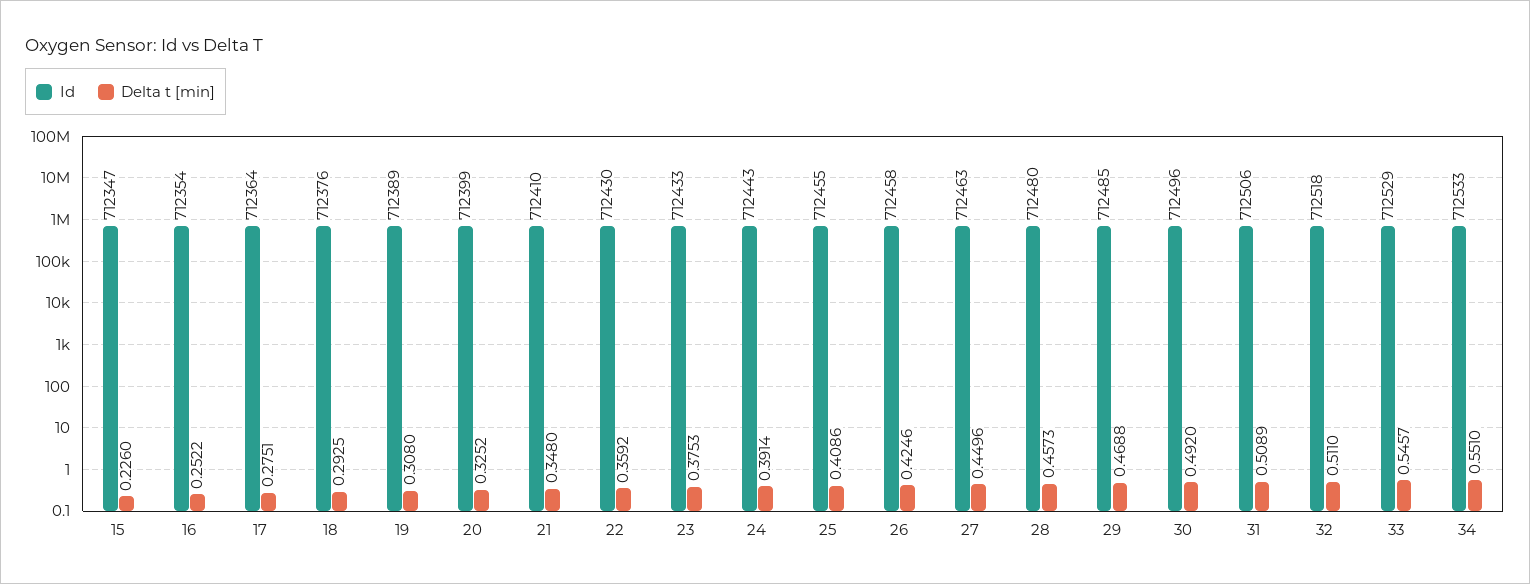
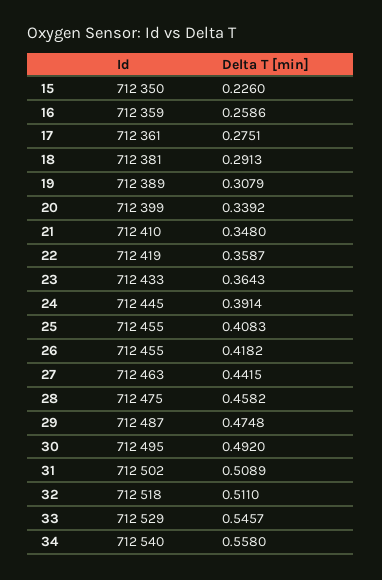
Id, 15: 712347 -> 712350
Id, 16: 712354 -> 712359
Delta t [min], 16: 0.2522 -> 0.2586
Id, 17: 712364 -> 712361
Id, 18: 712376 -> 712381
Delta t [min], 18: 0.2925 -> 0.2913
Delta t [min], 19: 0.308 -> 0.3079
Delta t [min], 20: 0.3252 -> 0.3392
Id, 22: 712430 -> 712419
Delta t [min], 22: 0.3592 -> 0.3587
Delta t [min], 23: 0.3753 -> 0.3643
Id, 24: 712443 -> 712445
Delta t [min], 25: 0.4086 -> 0.4083
Id, 26: 712458 -> 712455
Delta t [min], 26: 0.4246 -> 0.4182
Delta t [min], 27: 0.4496 -> 0.4415
Id, 28: 712480 -> 712475
Delta t [min], 28: 0.4573 -> 0.4582
Id, 29: 712485 -> 712487
Delta t [min], 29: 0.4688 -> 0.4748
Id, 30: 712496 -> 712495
Id, 31: 712506 -> 712502
Id, 34: 712533 -> 712540
Delta t [min], 34: 0.551 -> 0.558

